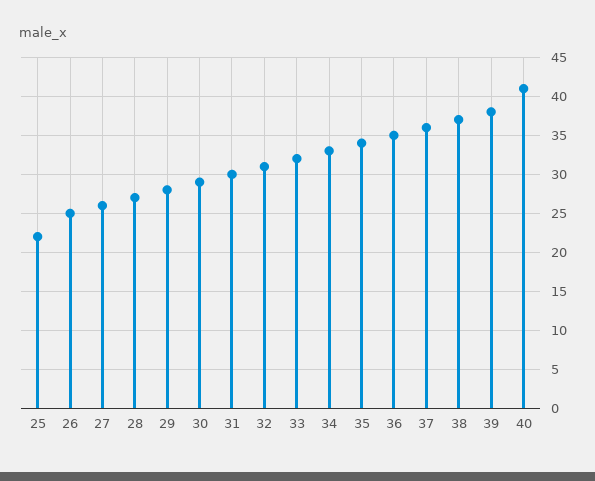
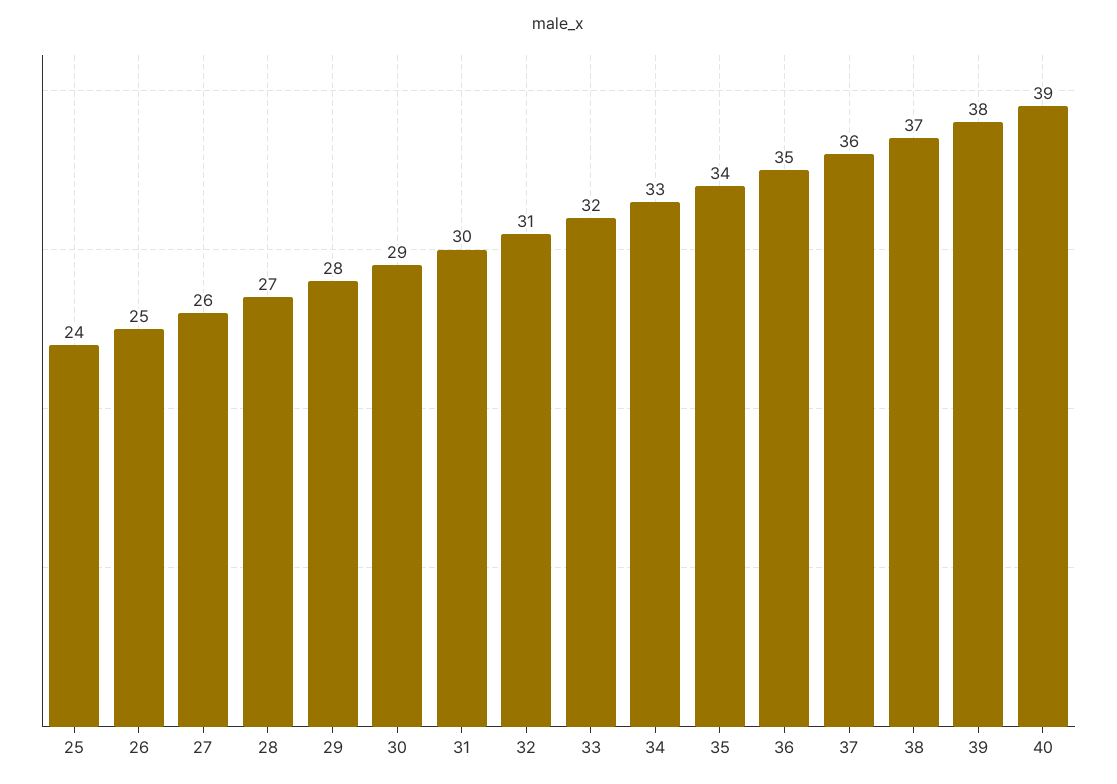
25: 22 -> 24
40: 41 -> 39

